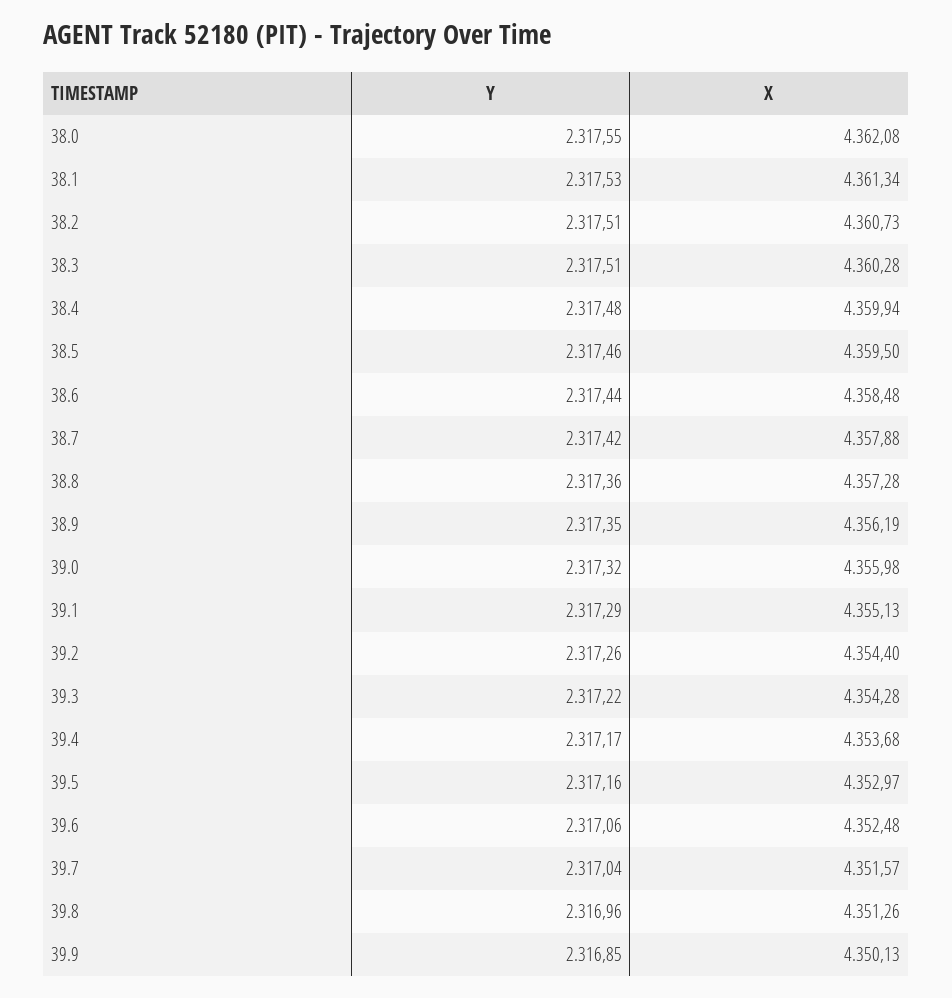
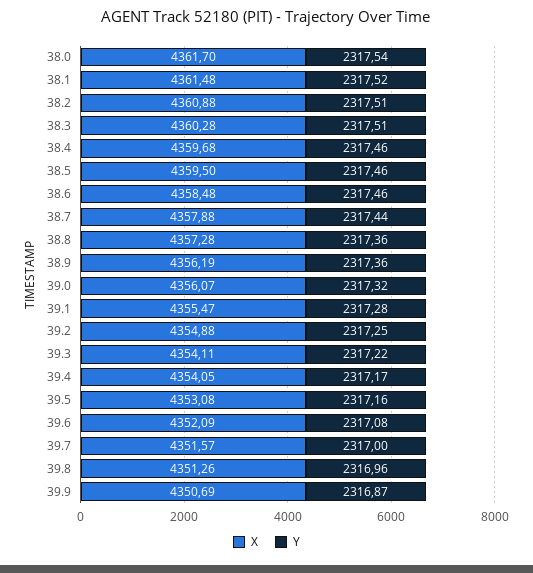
Y, 38.0: 2317.55 -> 2317.54
X, 38.0: 4362.08 -> 4361.7
Y, 38.1: 2317.53 -> 2317.52
X, 38.1: 4361.34 -> 4361.48
X, 38.2: 4360.73 -> 4360.88
Y, 38.4: 2317.48 -> 2317.46
X, 38.4: 4359.94 -> 4359.68
Y, 38.6: 2317.44 -> 2317.46
Y, 38.7: 2317.42 -> 2317.44
Y, 38.9: 2317.35 -> 2317.36
X, 39.0: 4355.98 -> 4356.07
Y, 39.1: 2317.29 -> 2317.28
X, 39.1: 4355.13 -> 4355.47
Y, 39.2: 2317.26 -> 2317.25
X, 39.2: 4354.4 -> 4354.88
X, 39.3: 4354.28 -> 4354.11
X, 39.4: 4353.68 -> 4354.05
X, 39.5: 4352.97 -> 4353.08
Y, 39.6: 2317.06 -> 2317.08
X, 39.6: 4352.48 -> 4352.09
Y, 39.7: 2317.04 -> 2317
Y, 39.9: 2316.85 -> 2316.87
X, 39.9: 4350.13 -> 4350.69

